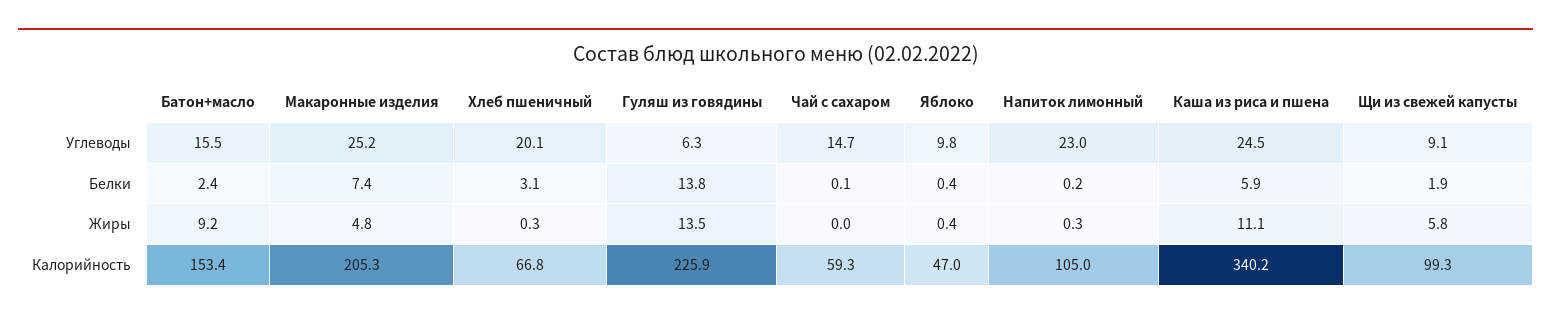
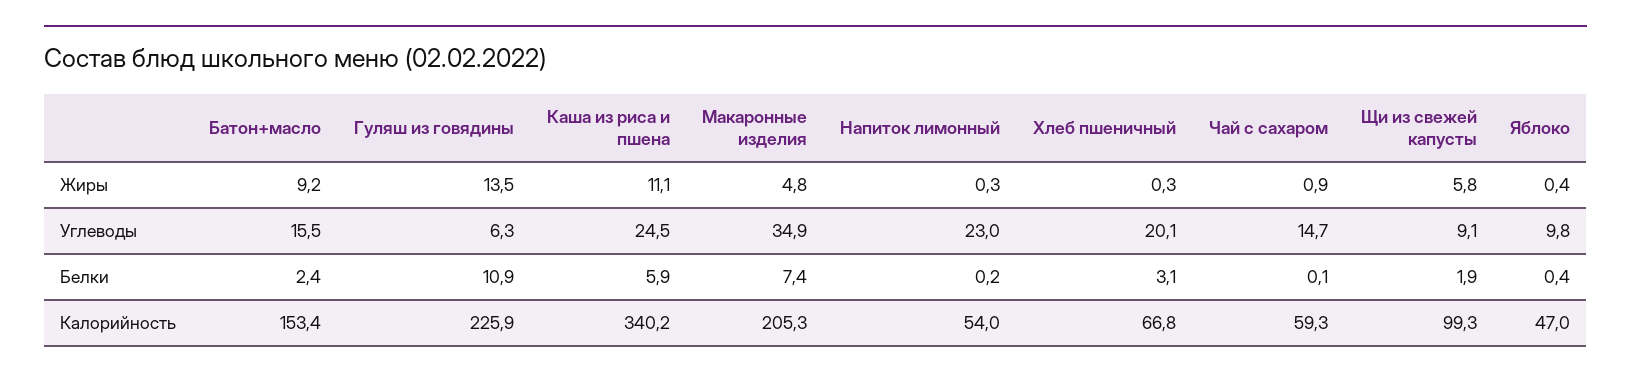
Макаронные изделия, Углеводы: 25.2 -> 34.9
Гуляш из говядины, Белки: 13.8 -> 10.9
Чай с сахаром, Жиры: 0 -> 0.9
Напиток лимонный, Калорийность: 105 -> 54

